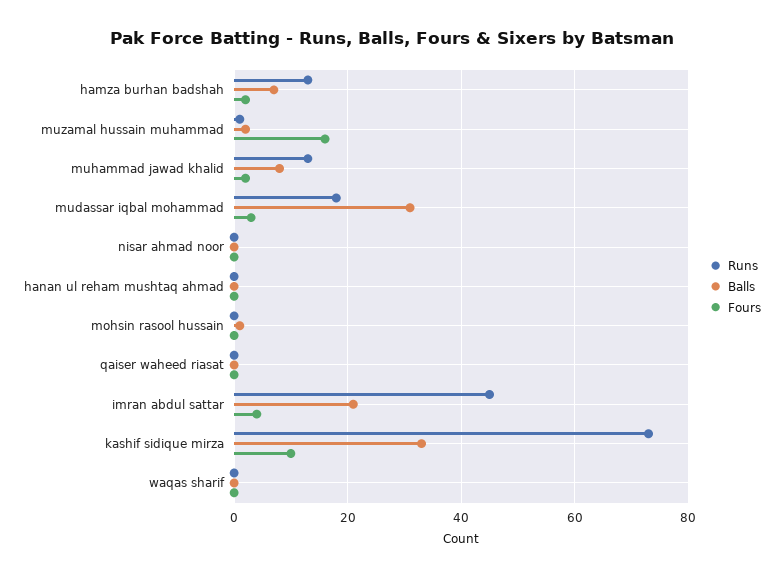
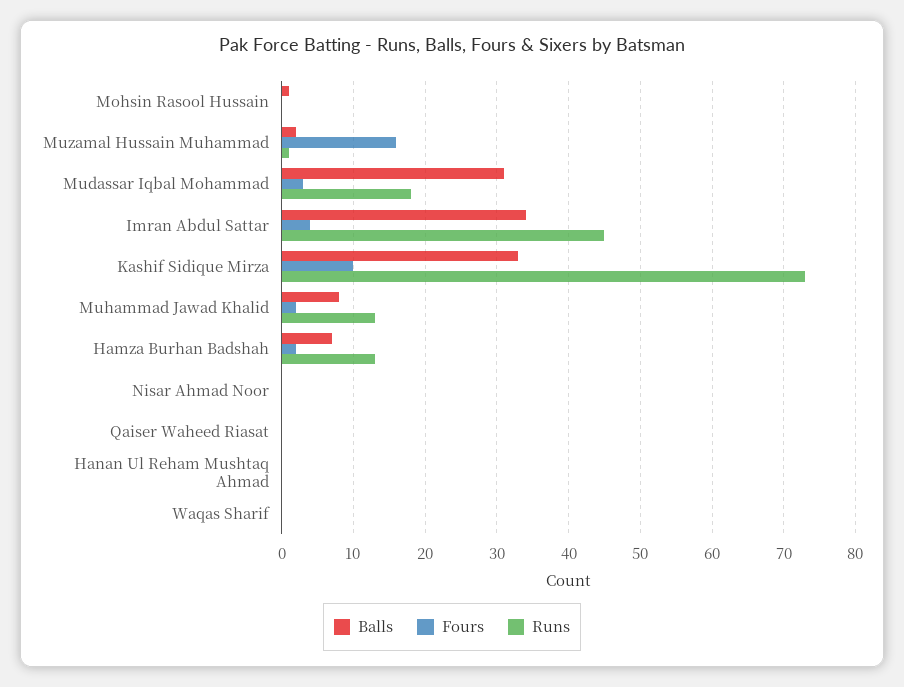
Balls, imran abdul sattar: 20 -> 34

